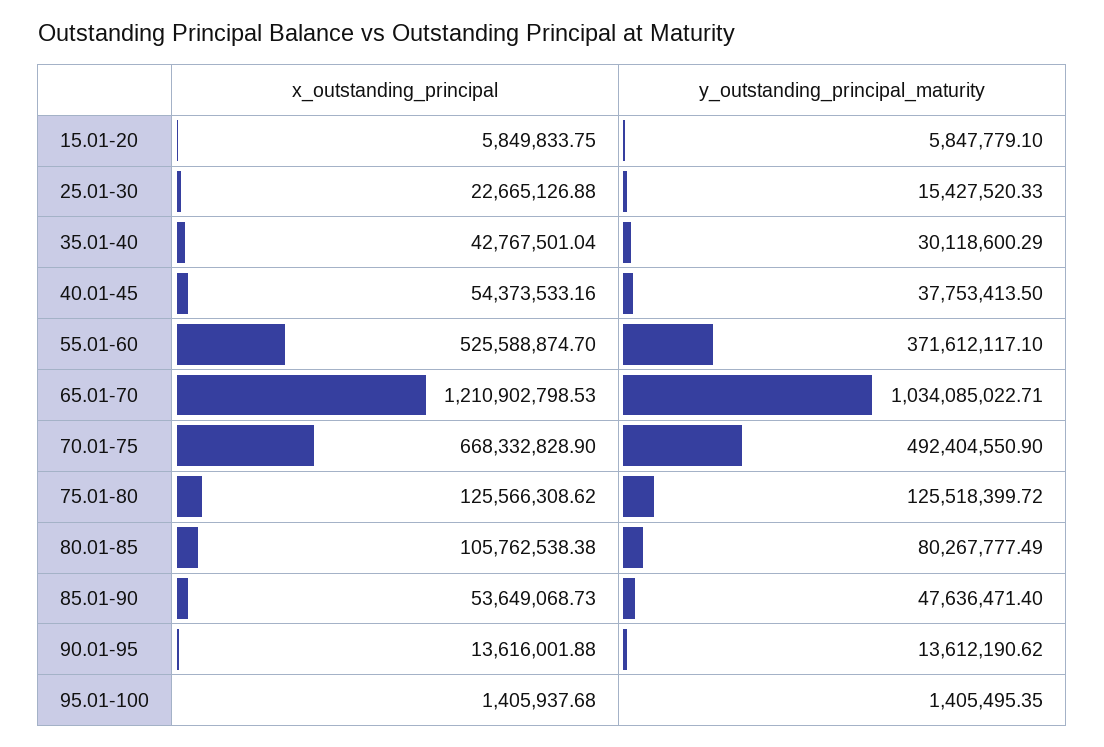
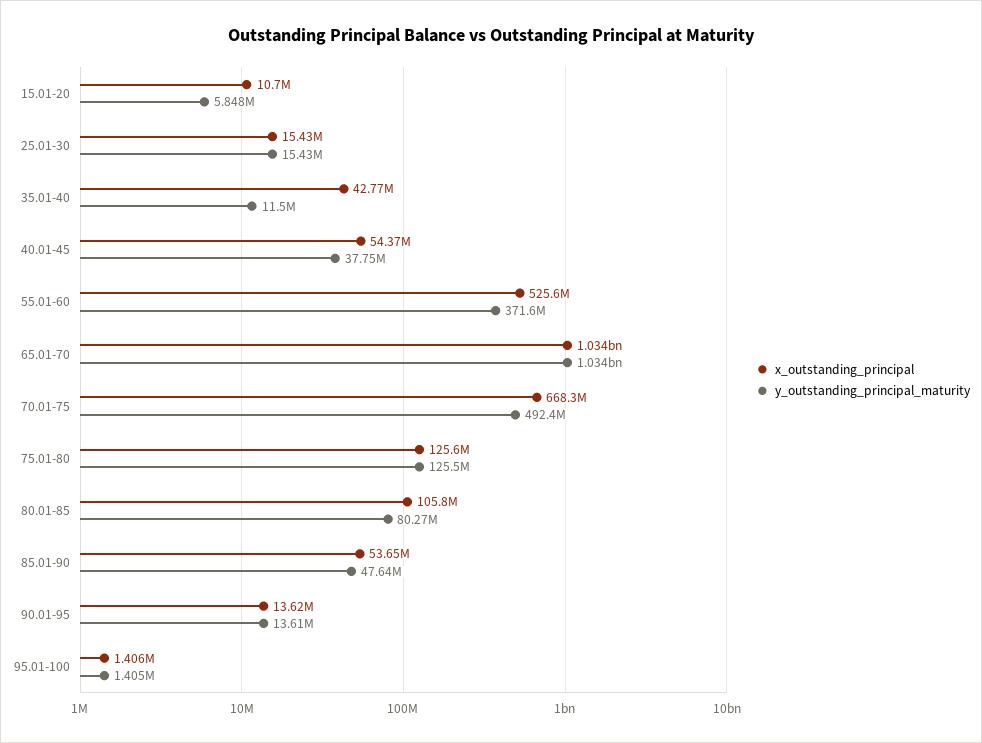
x_outstanding_principal, 15.01-20: 5849833.75 -> 10700000
x_outstanding_principal, 25.01-30: 22665126.88 -> 15430000
y_outstanding_principal_maturity, 35.01-40: 30118600.29 -> 11500000
x_outstanding_principal, 65.01-70: 1210902798.53 -> 1034000000

